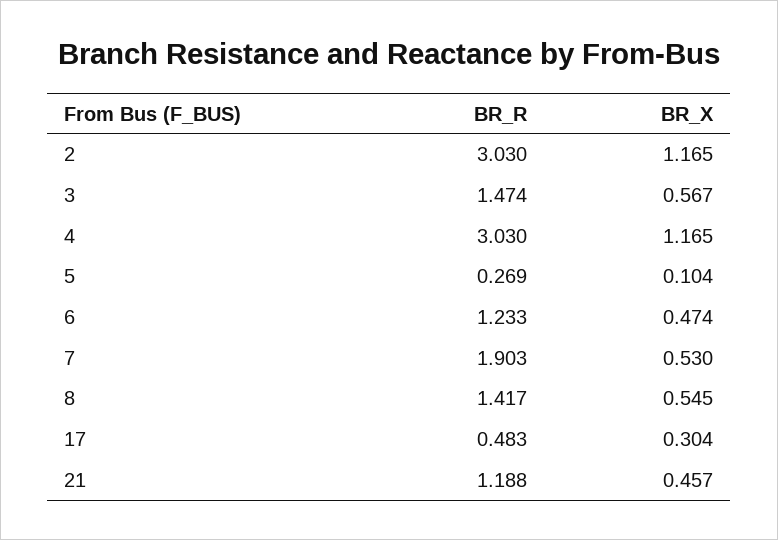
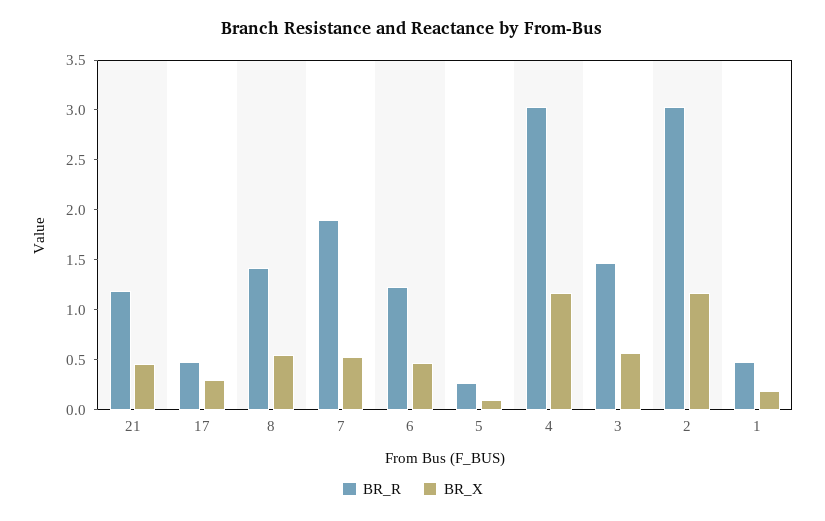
BR_R, 1: none -> 0.5
BR_X, 1: none -> 0.2

